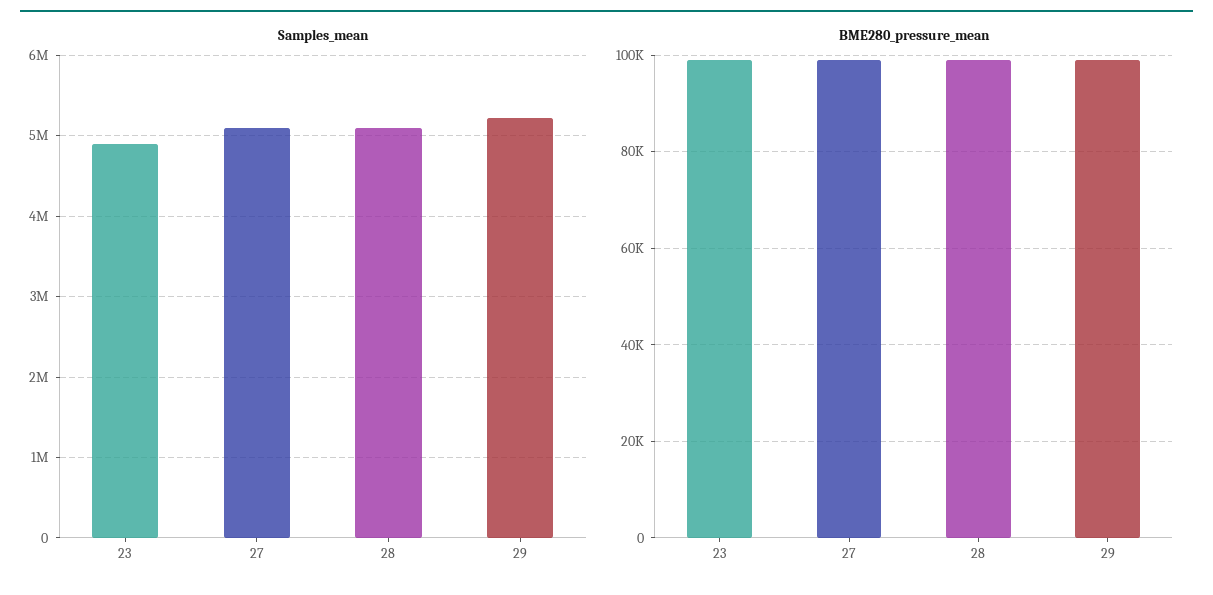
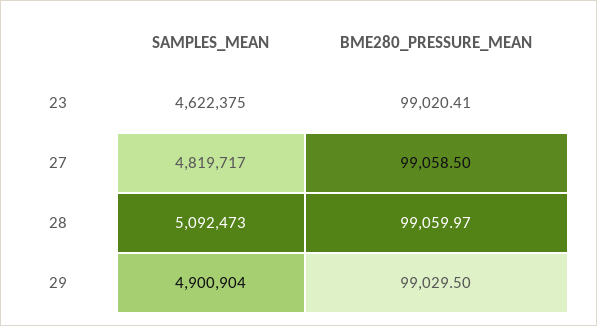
Samples_mean, 23: 4900000 -> 4622375
Samples_mean, 27: 5100000 -> 4819717
Samples_mean, 29: 5200000 -> 4900904

